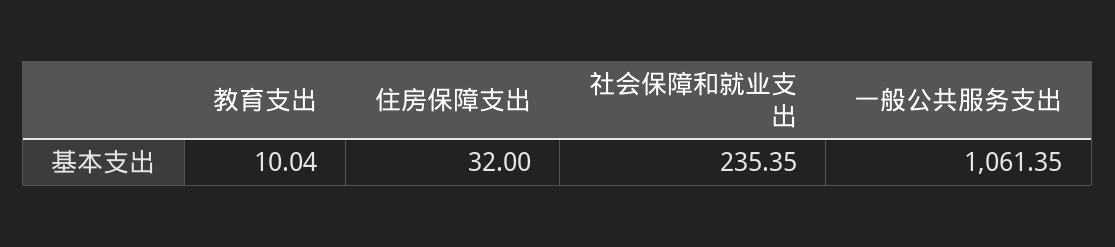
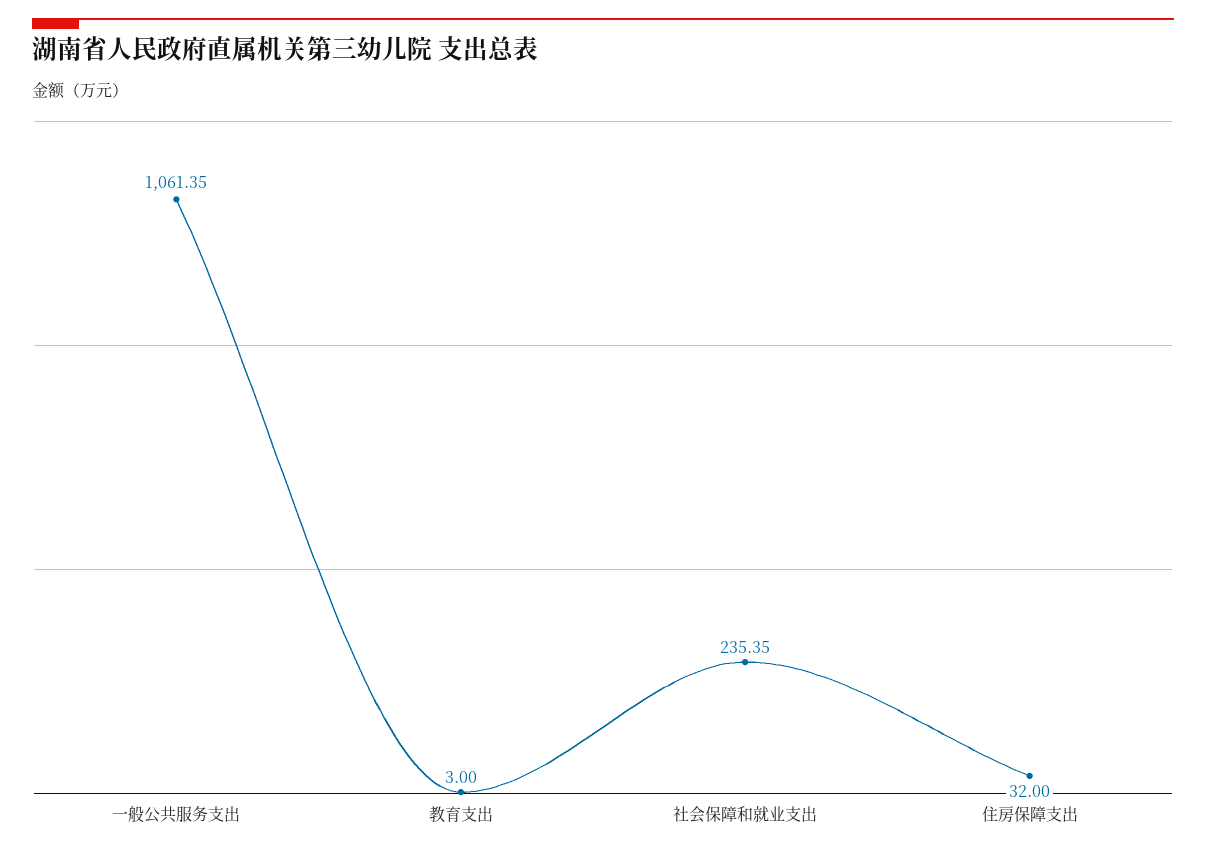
教育支出: 10.04 -> 3

